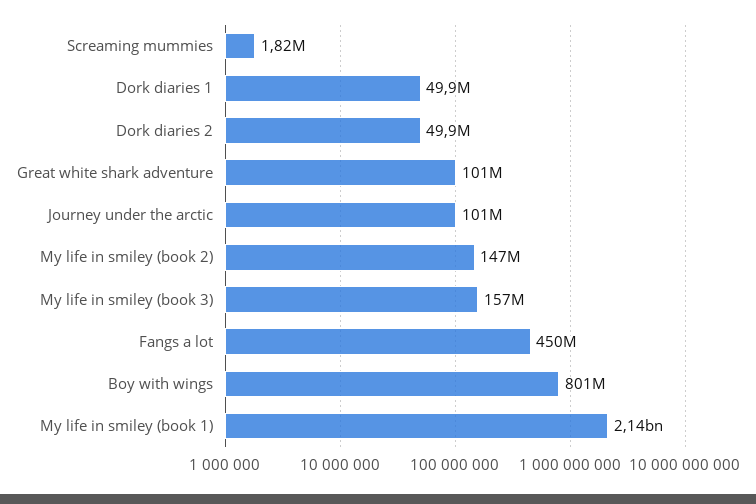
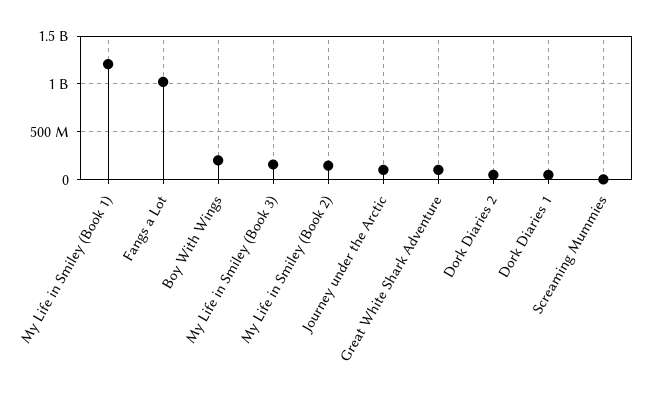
Fangs a lot: 450000000 -> 1000000000
Boy with wings: 801000000 -> 200000000
My life in smiley (book 1): 2140000000 -> 1200000000

